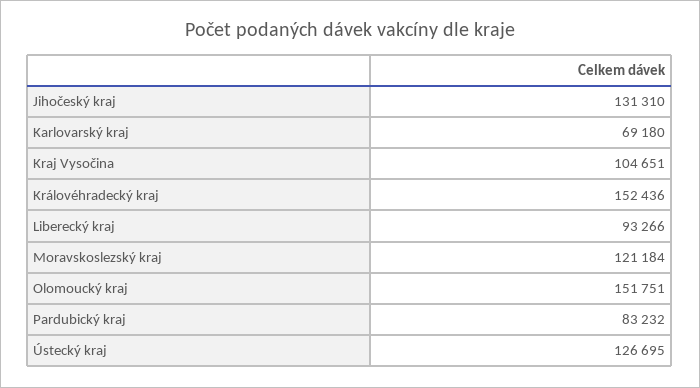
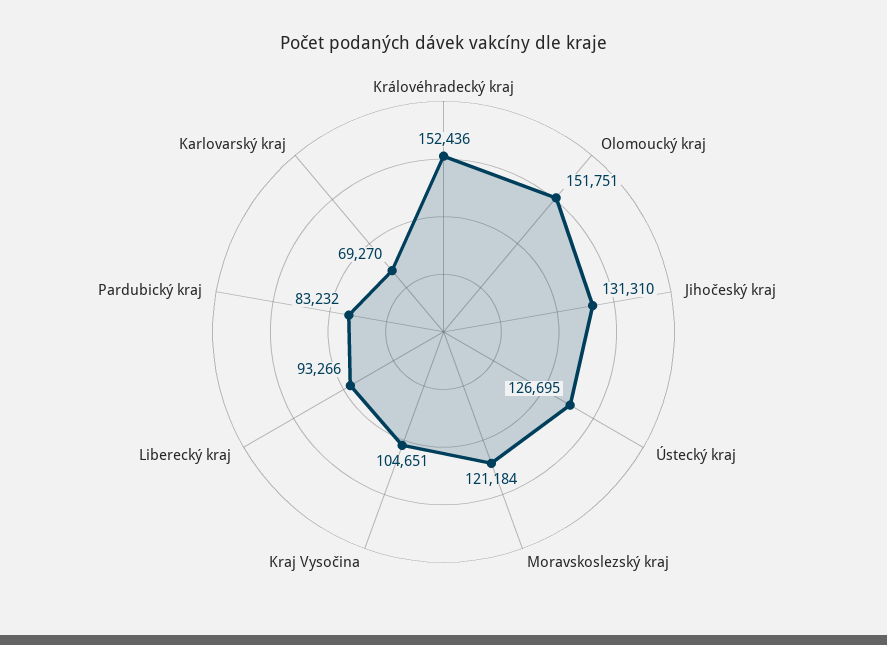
Karlovarský kraj: 69180 -> 69270

